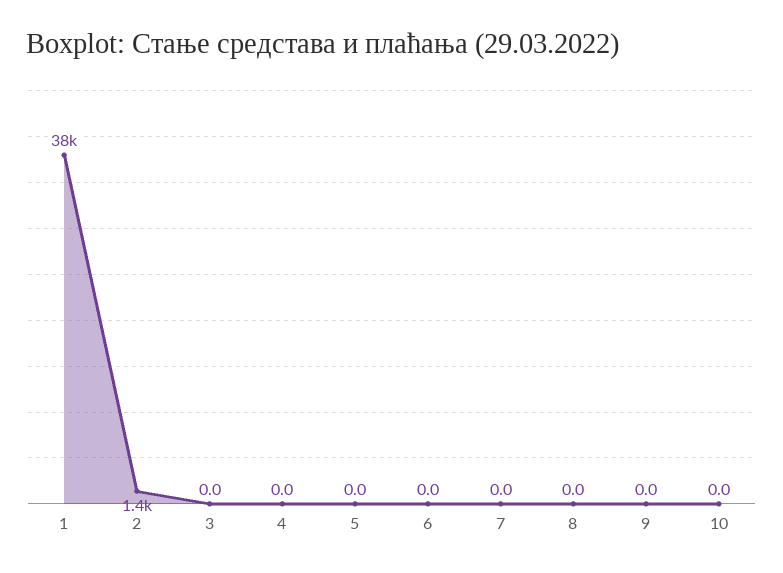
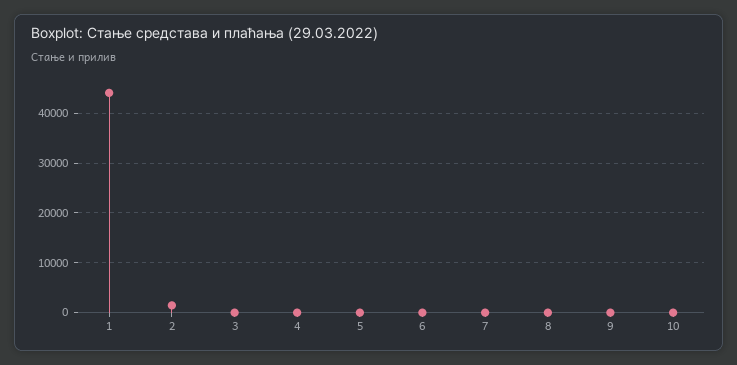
1: 38000 -> 44000

